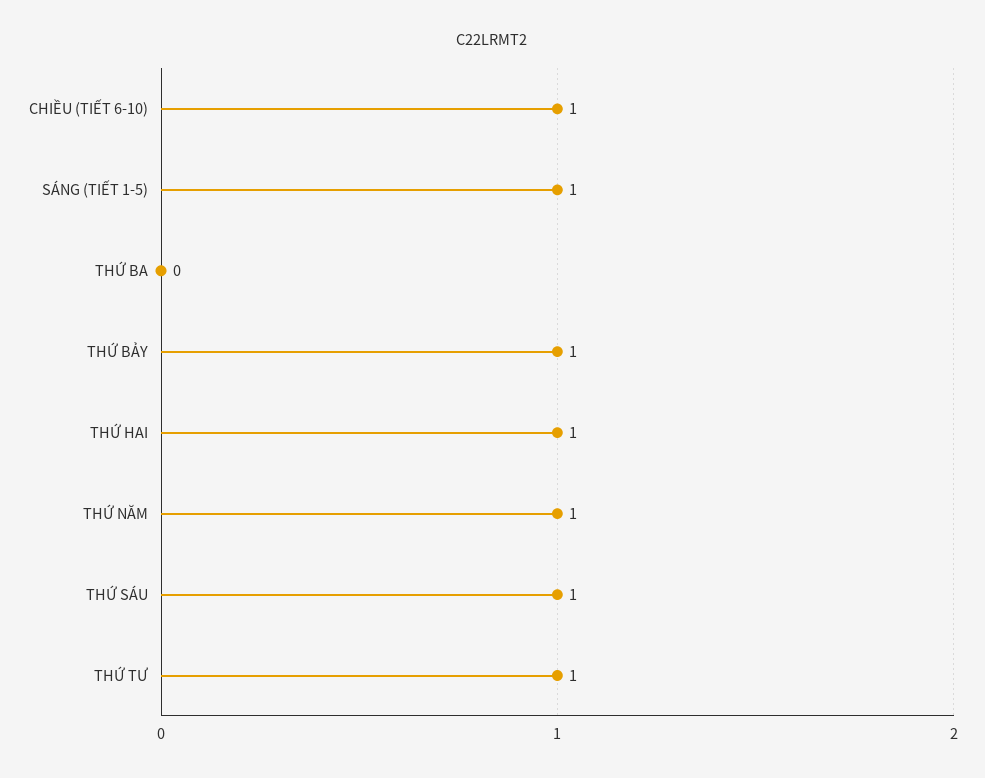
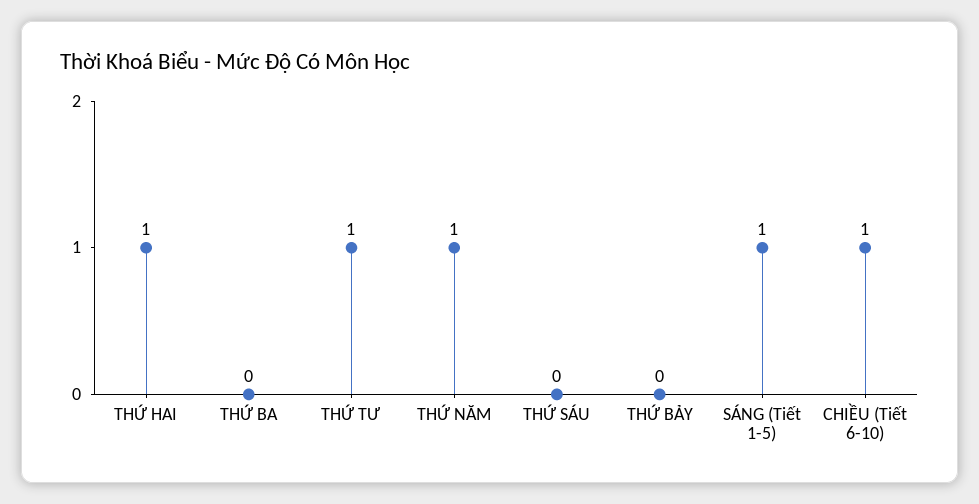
THỨ BẢY: 1 -> 0
THỨ SÁU: 1 -> 0

